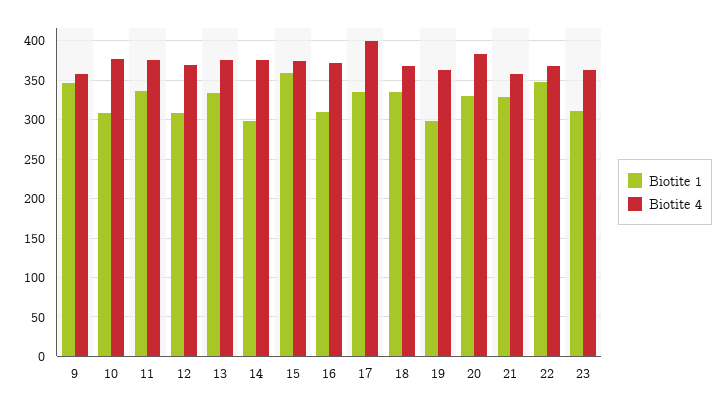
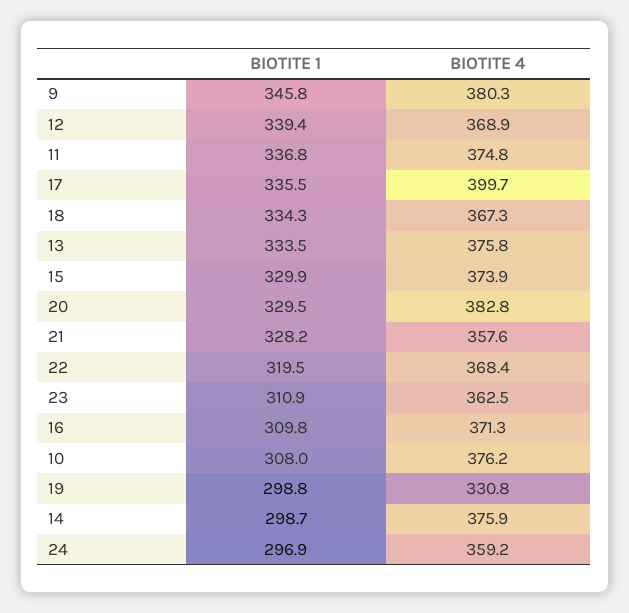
Biotite 4, 9: 360 -> 380.3
Biotite 1, 12: 310 -> 339.4
Biotite 1, 15: 360 -> 329.9
Biotite 4, 19: 360 -> 330.8
Biotite 1, 22: 350 -> 319.5
Biotite 1, 24: none -> 296.9
Biotite 4, 24: none -> 359.2

